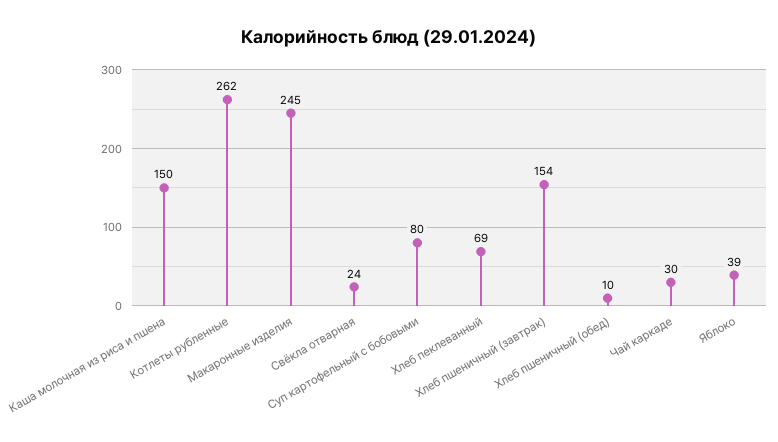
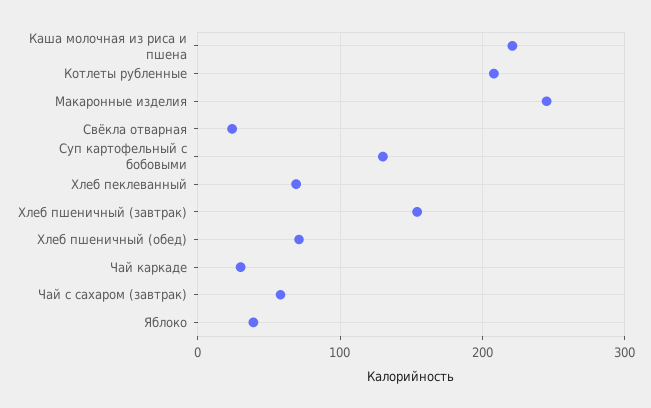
Каша молочная из риса и пшена: 150 -> 220
Котлеты рубленные: 262 -> 210
Суп картофельный с бобовыми: 80 -> 130
Хлеб пшеничный (обед): 10 -> 70
Чай с сахаром (завтрак): none -> 60

